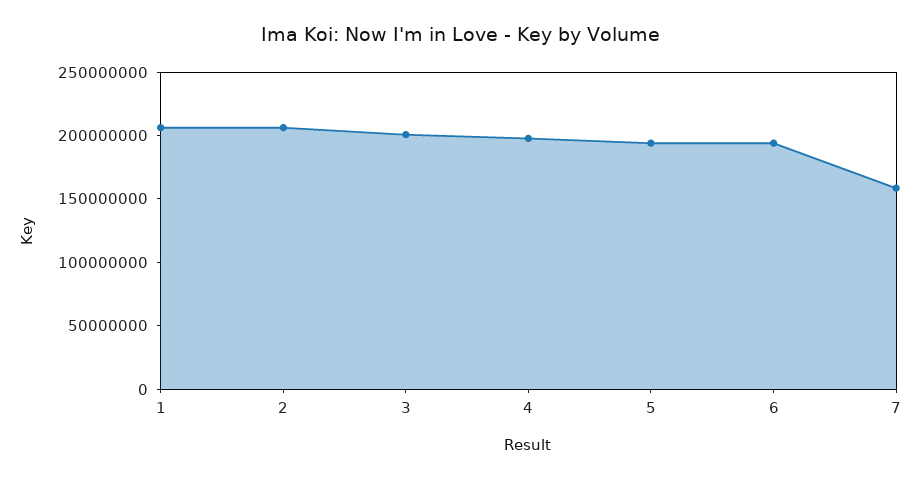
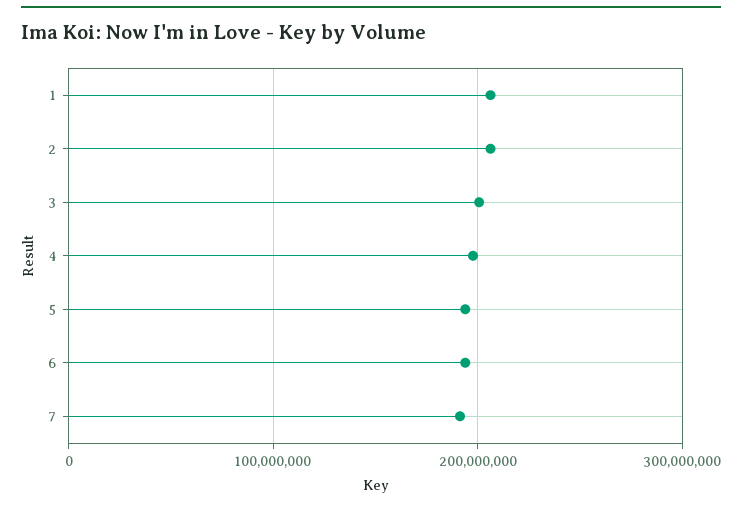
7: 160000000 -> 190000000

